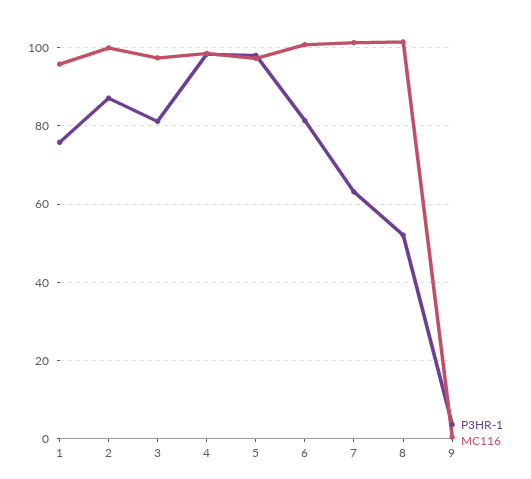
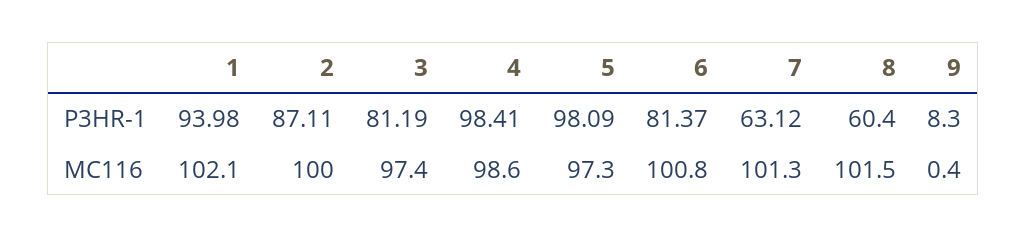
P3HR-1, 1: 76 -> 93.98
MC116, 1: 96 -> 102.1
P3HR-1, 8: 52 -> 60.4
P3HR-1, 9: 4 -> 8.3

